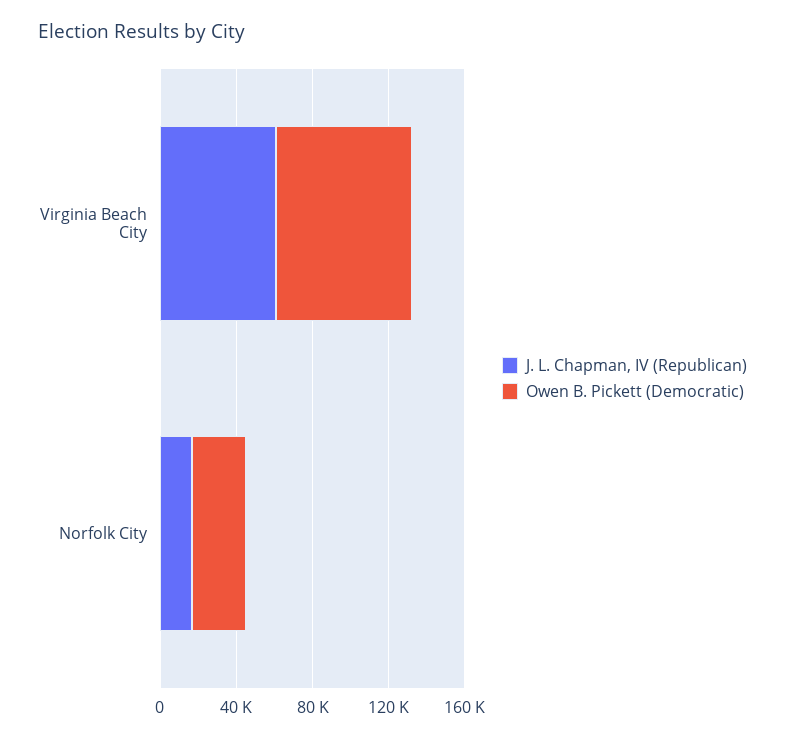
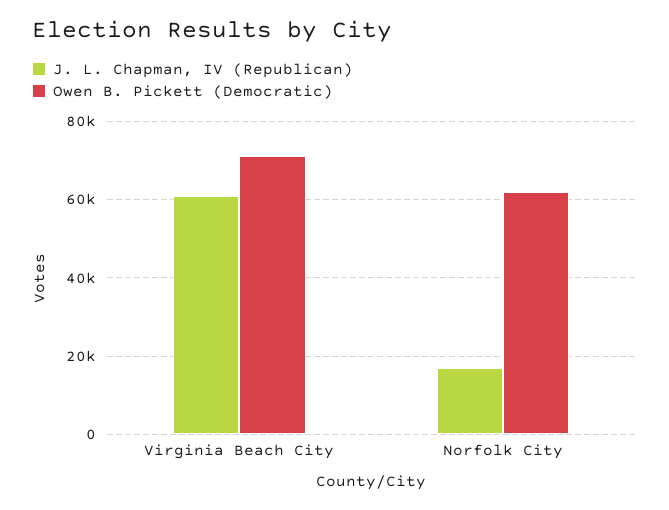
Owen B. Pickett (Democratic), Norfolk City: 30000 -> 62000

